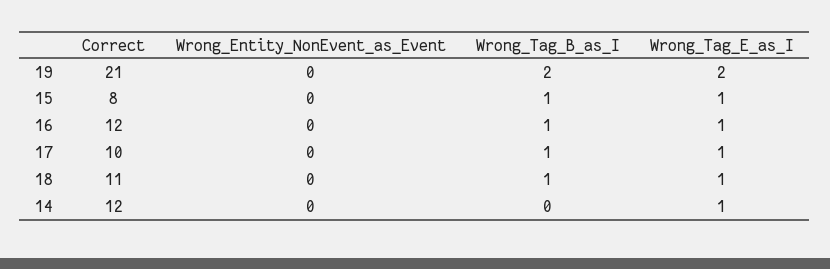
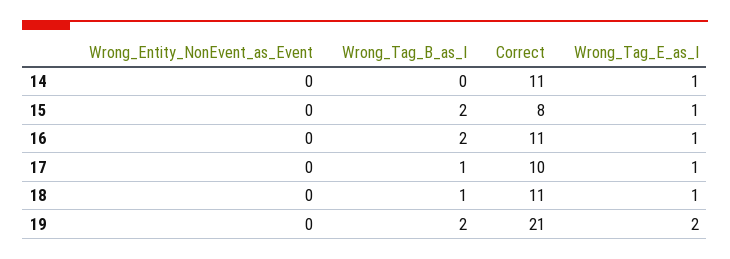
Wrong_Tag_B_as_I, 15: 1 -> 2
Correct, 16: 12 -> 11
Wrong_Tag_B_as_I, 16: 1 -> 2
Correct, 14: 12 -> 11

